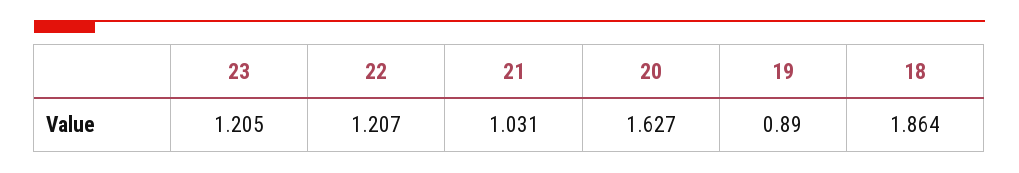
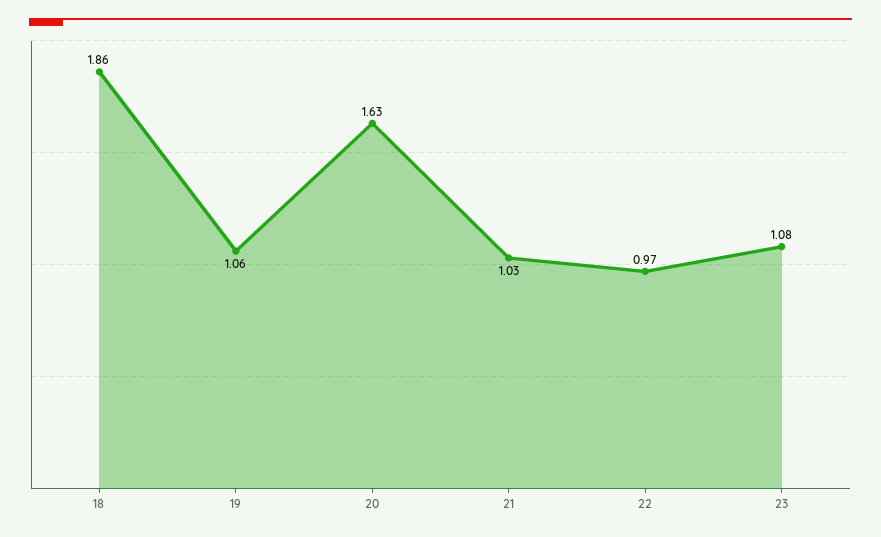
23: 1.205 -> 1.08
22: 1.207 -> 0.97
19: 0.89 -> 1.06

